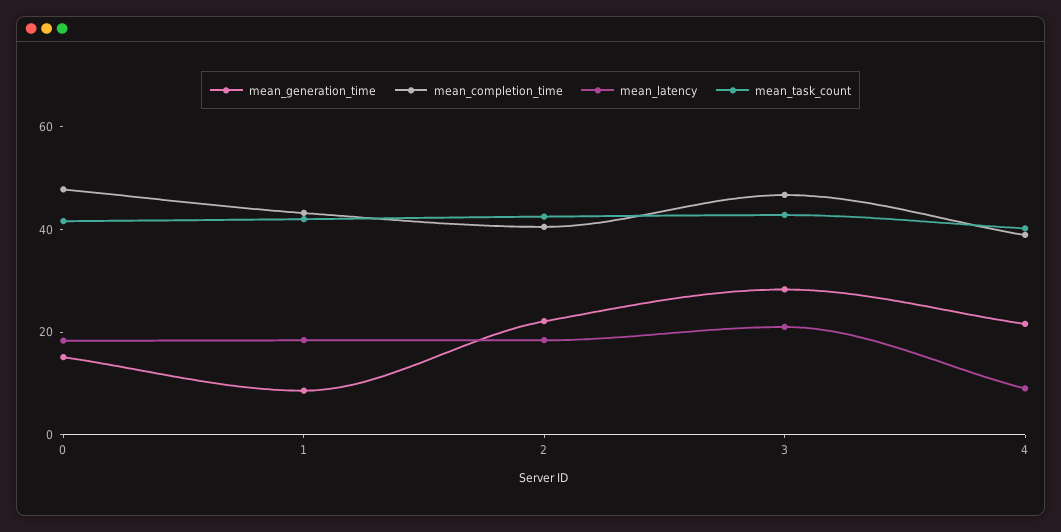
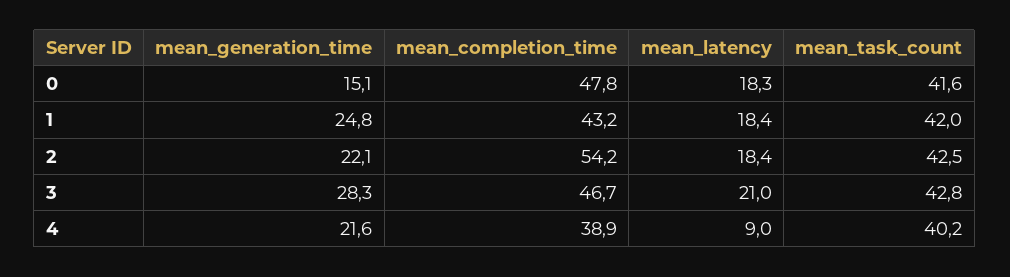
mean_generation_time, 1: 10 -> 24.8
mean_completion_time, 2: 40 -> 54.2

